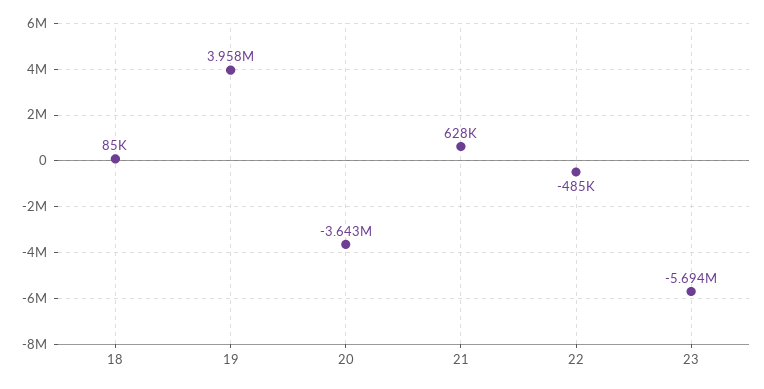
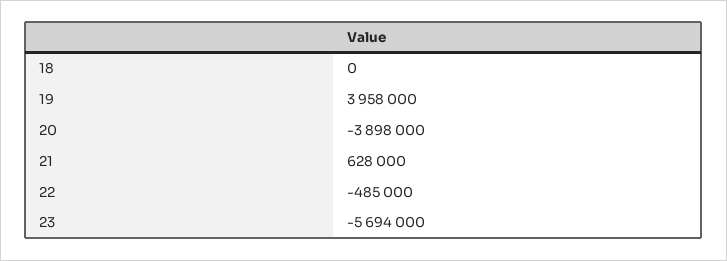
18: 85000 -> 0
20: -3643000 -> -3898000

